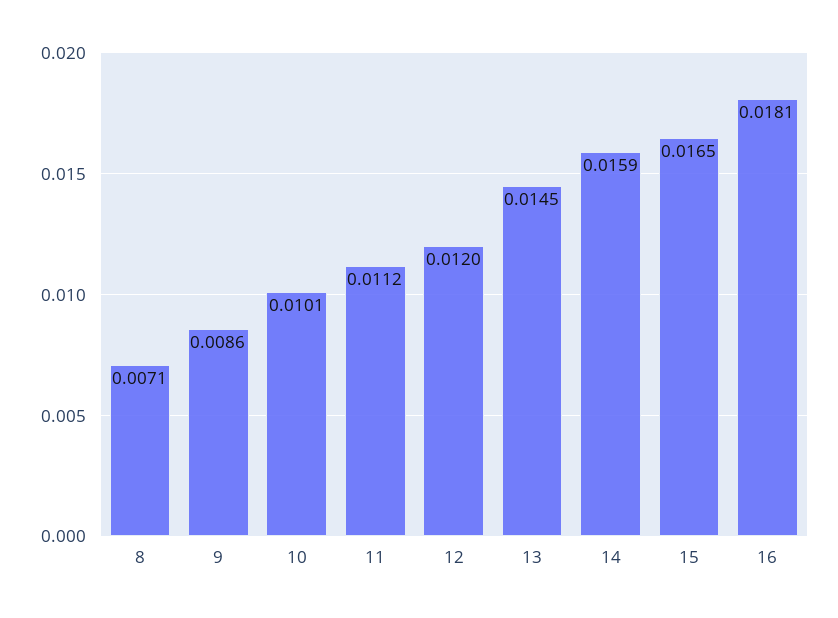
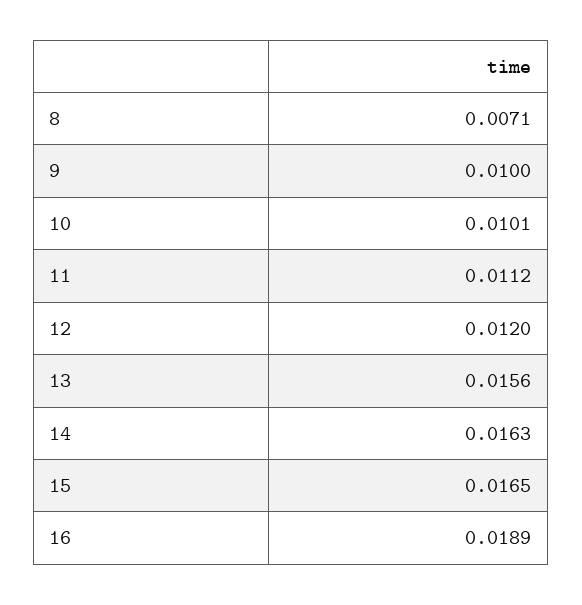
9: 0.0086 -> 0.01
13: 0.0145 -> 0.0156
14: 0.0159 -> 0.0163
16: 0.0181 -> 0.0189

